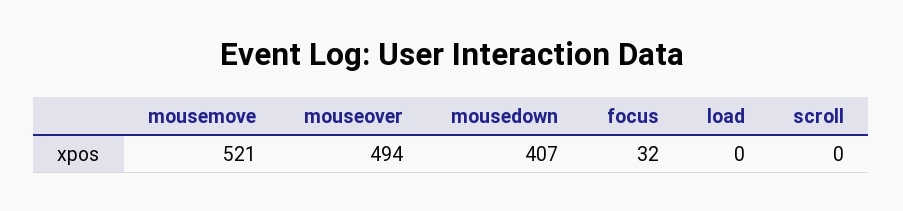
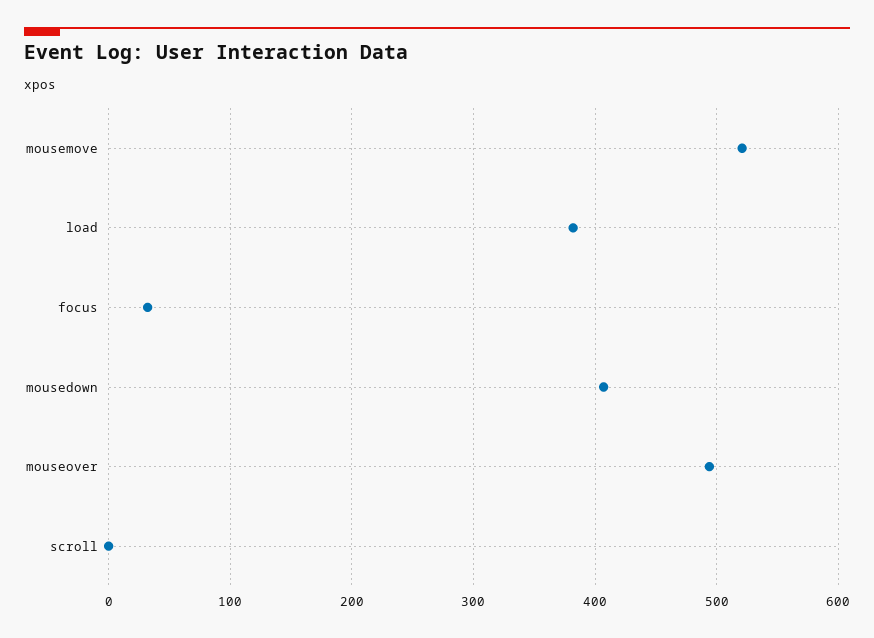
load: 0 -> 380

